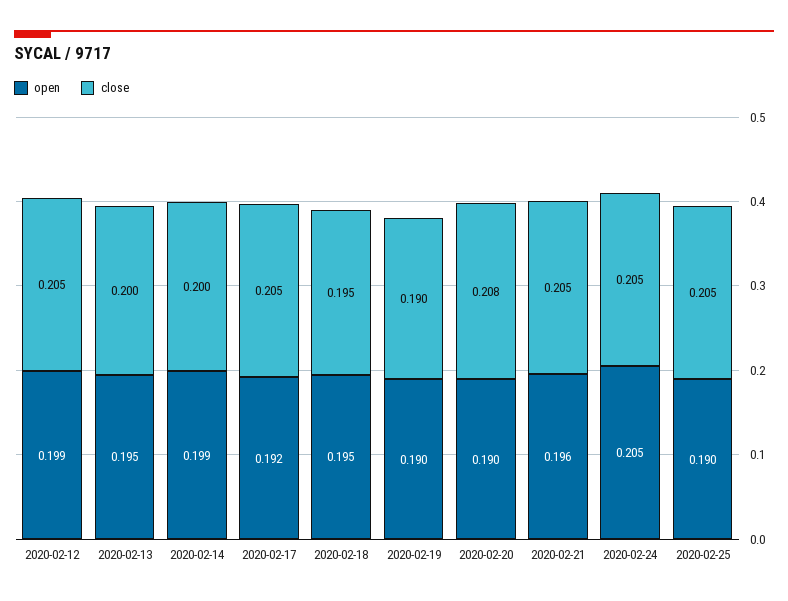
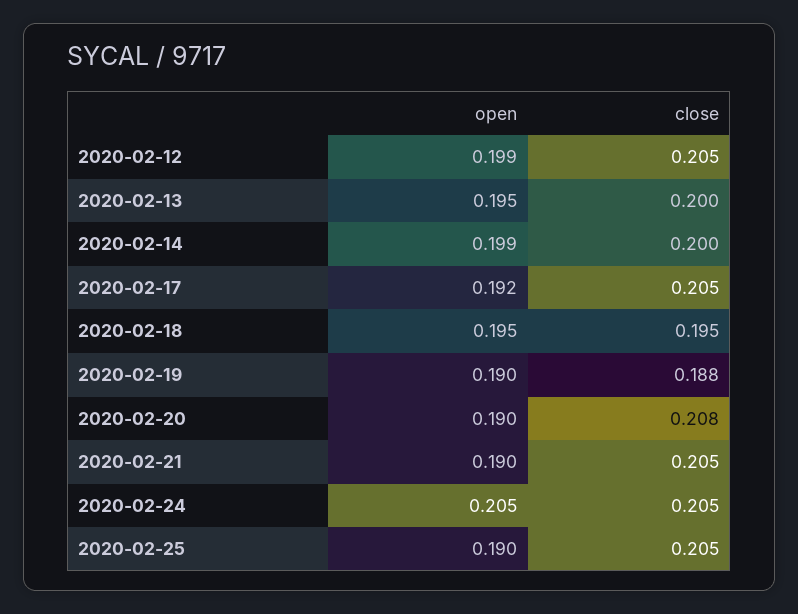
close, 2020-02-19: 0.19 -> 0.188
open, 2020-02-21: 0.196 -> 0.19

